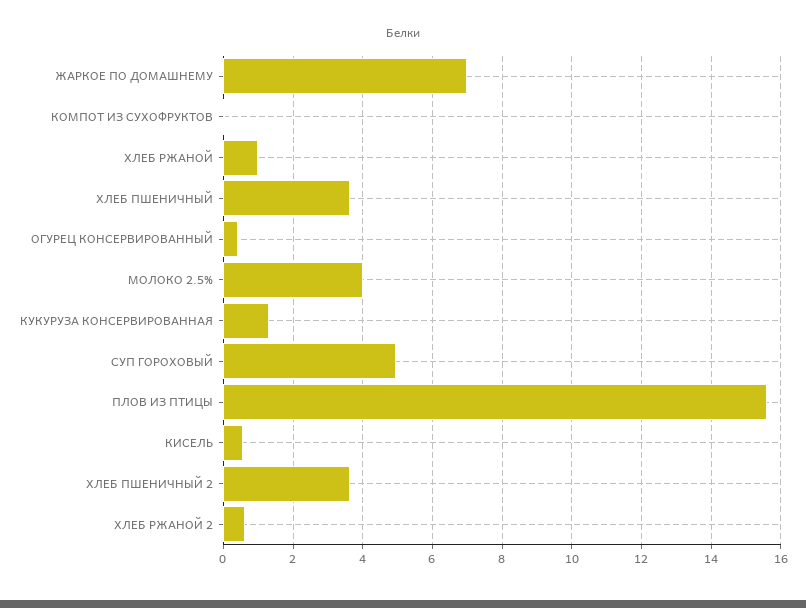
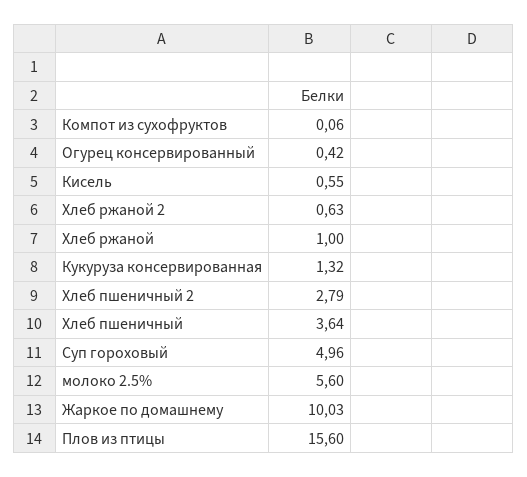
ЖАРКОЕ ПО ДОМАШНЕМУ: 7 -> 10.03
МОЛОКО 2.5%: 4 -> 5.6
ХЛЕБ ПШЕНИЧНЫЙ 2: 3.6 -> 2.79

